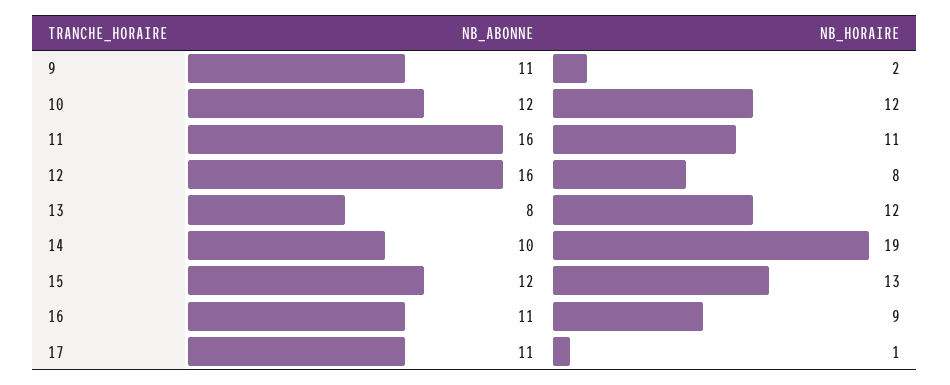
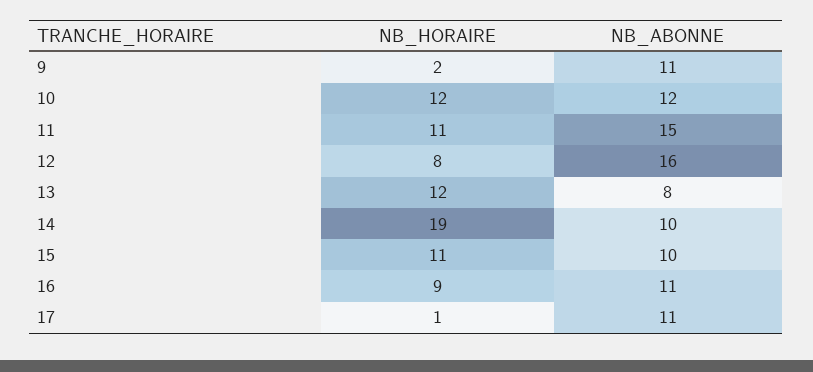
NB_ABONNE, 11: 16 -> 15
NB_ABONNE, 15: 12 -> 10
NB_HORAIRE, 15: 13 -> 11

